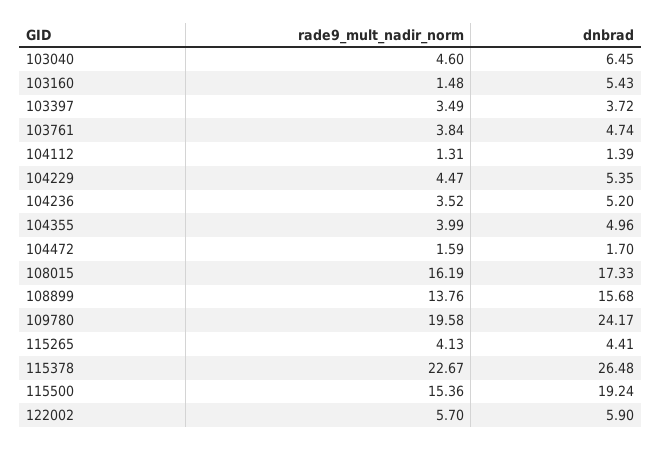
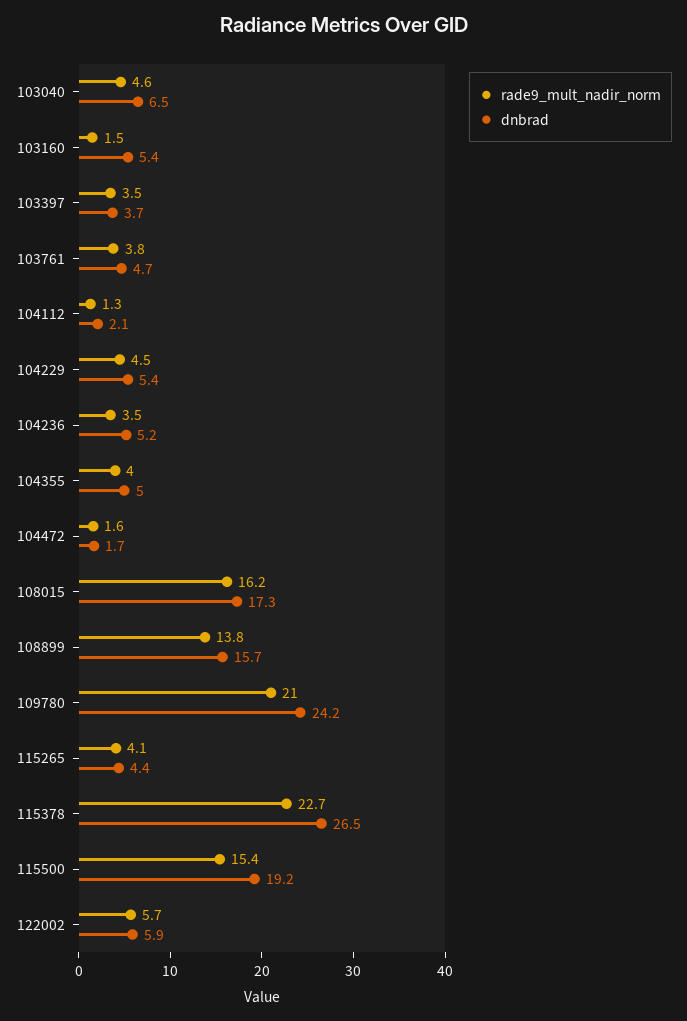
dnbrad, 104112: 1.39 -> 2.1
rade9_mult_nadir_norm, 109780: 19.58 -> 21

